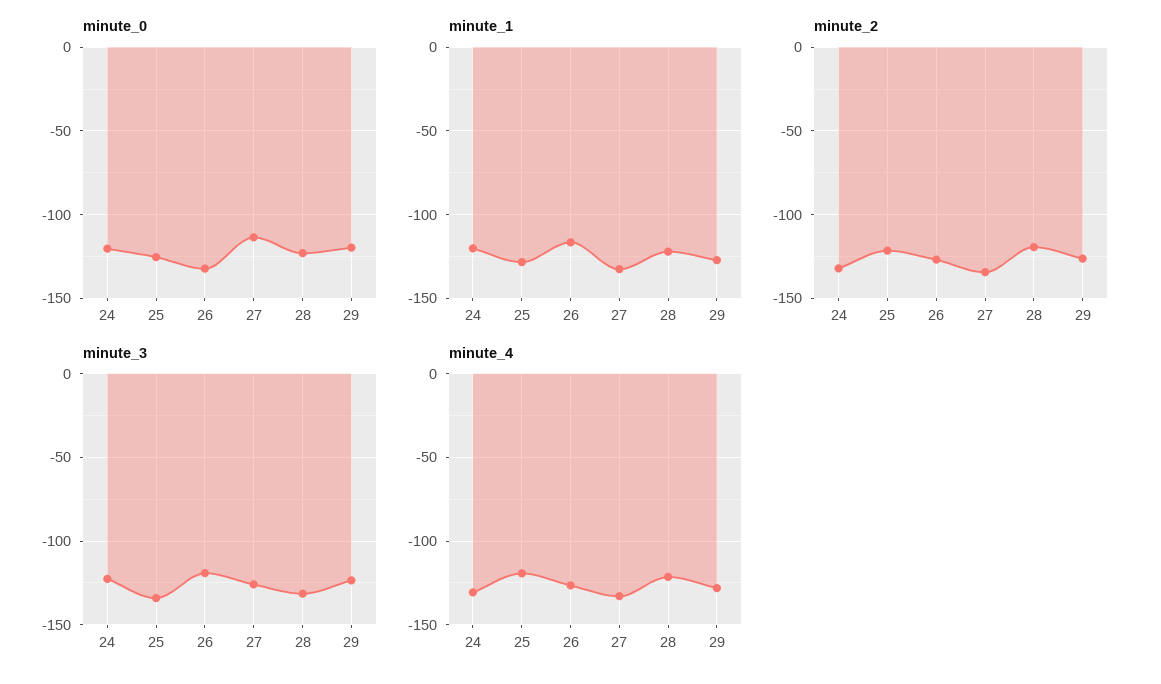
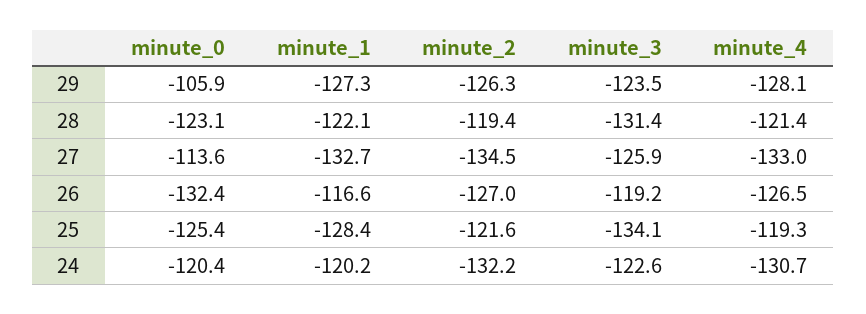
minute_0, 29: -120 -> -105.9

